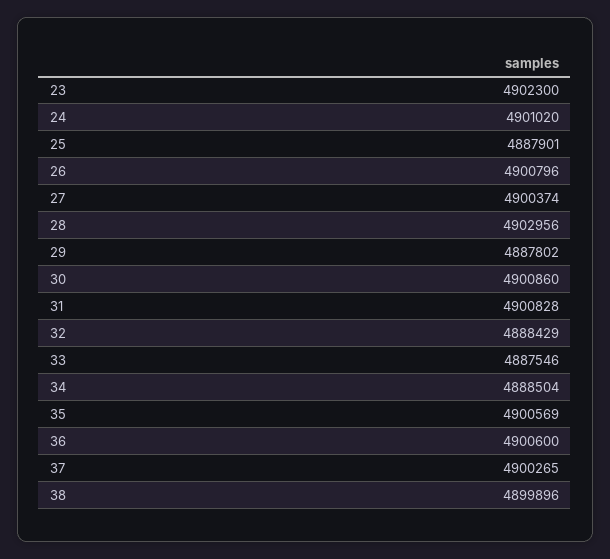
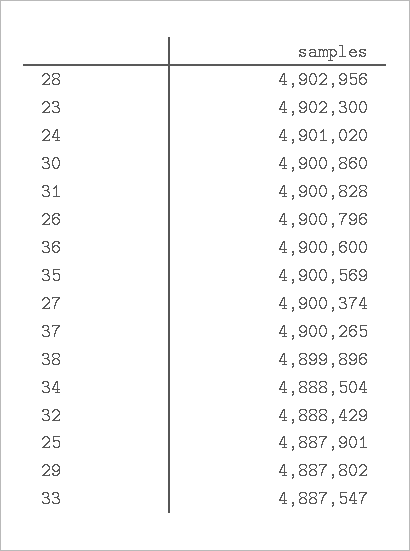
33: 4887546 -> 4887547

